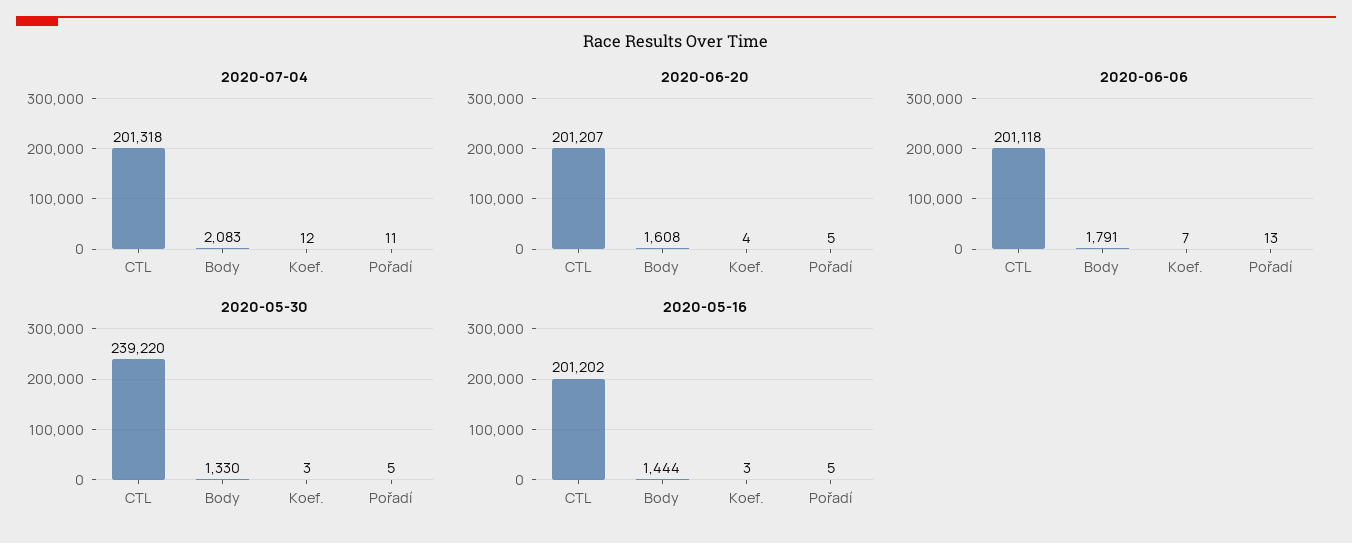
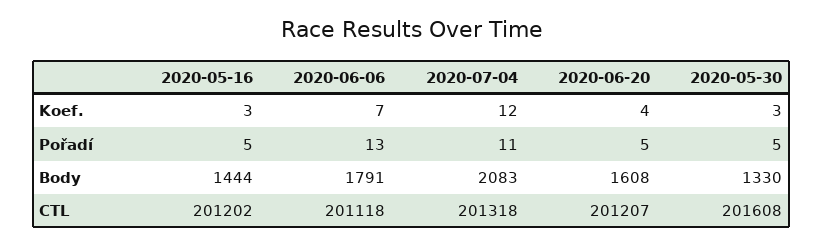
2020-05-30, CTL: 239220 -> 201608

